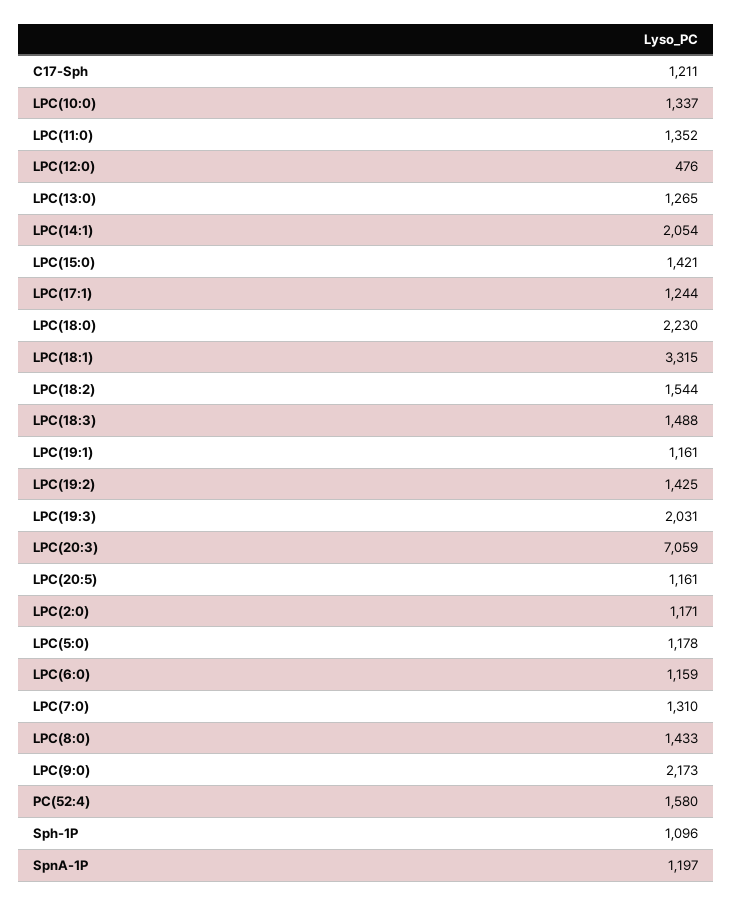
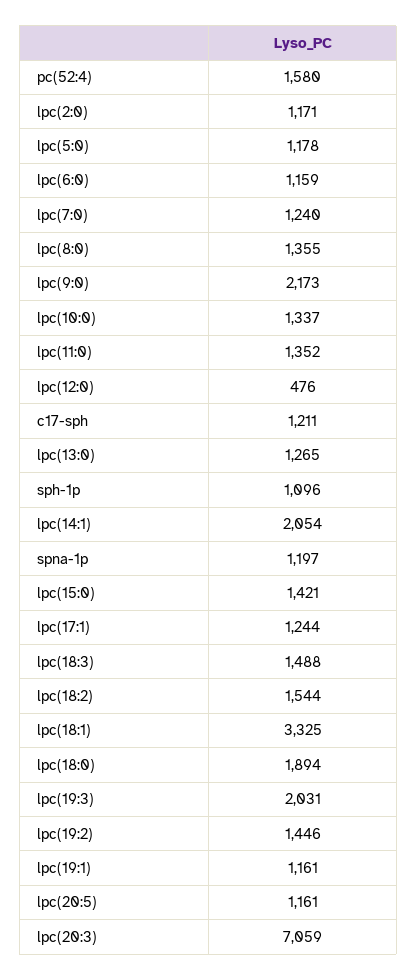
LPC(18:0): 2230 -> 1894
LPC(18:1): 3315 -> 3325
LPC(19:2): 1425 -> 1446
LPC(7:0): 1310 -> 1240
LPC(8:0): 1433 -> 1355

